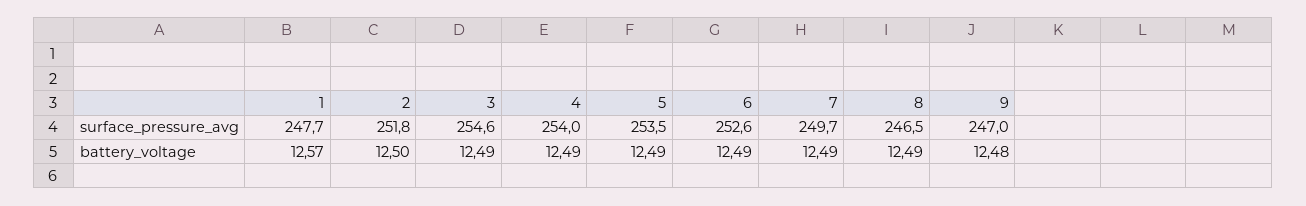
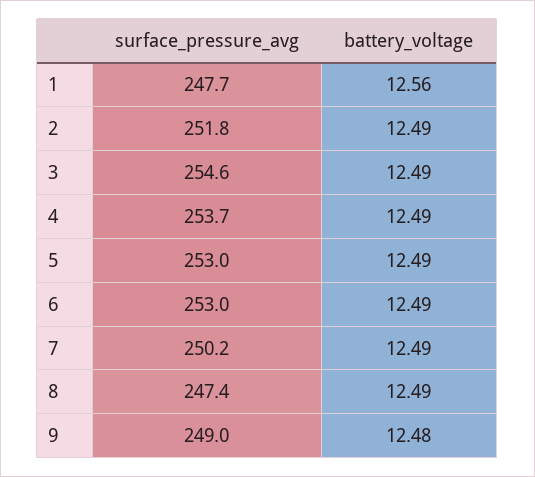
4, surface_pressure_avg: 254 -> 253.7
5, surface_pressure_avg: 253.5 -> 253
6, surface_pressure_avg: 252.6 -> 253
7, surface_pressure_avg: 249.7 -> 250.2
8, surface_pressure_avg: 246.5 -> 247.4
9, surface_pressure_avg: 247 -> 249
1, battery_voltage: 12.57 -> 12.56
2, battery_voltage: 12.5 -> 12.49

